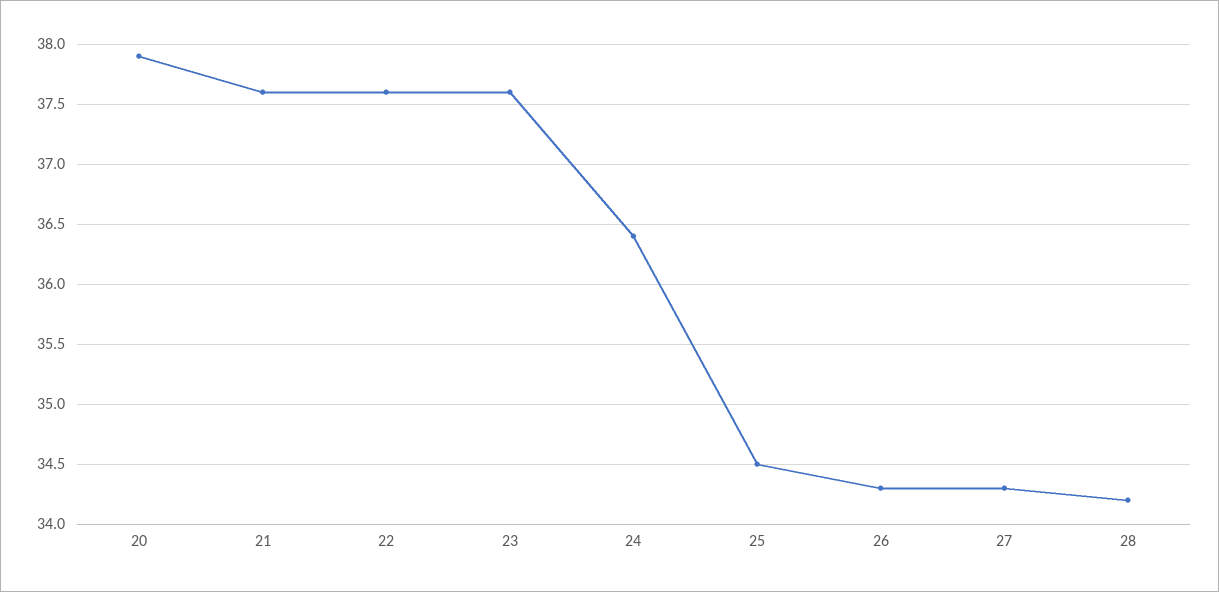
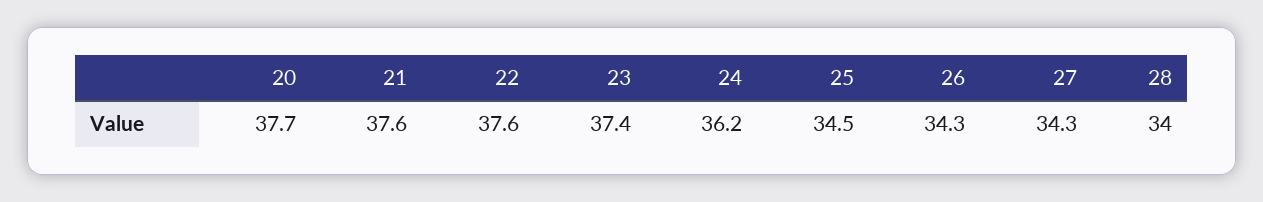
20: 37.9 -> 37.7
23: 37.6 -> 37.4
24: 36.4 -> 36.2
28: 34.2 -> 34

